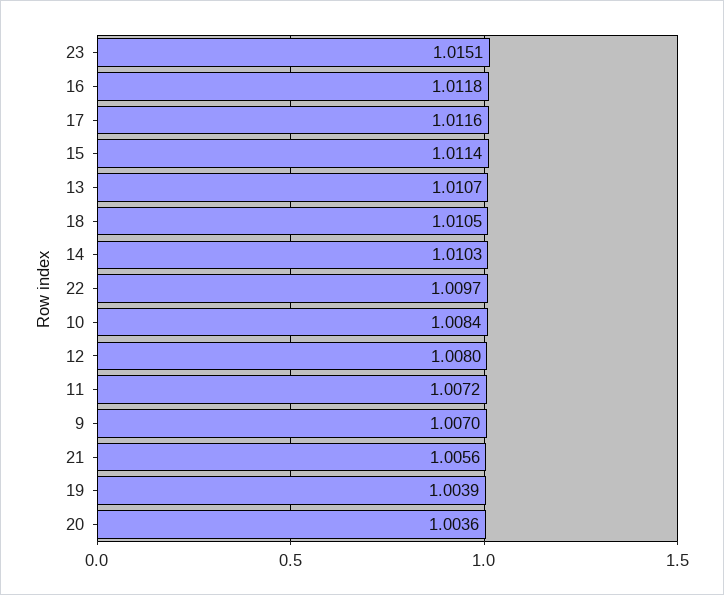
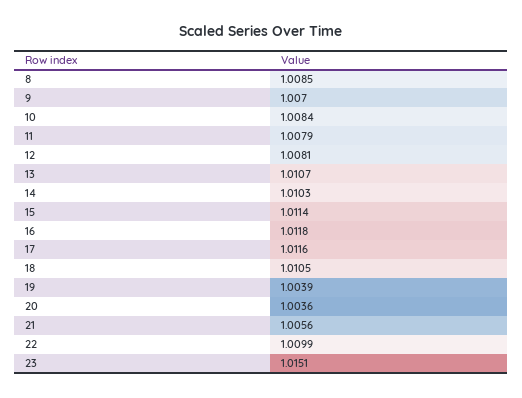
22: 1.0097 -> 1.0099
12: 1.008 -> 1.0081
11: 1.0072 -> 1.0079
8: none -> 1.0085

